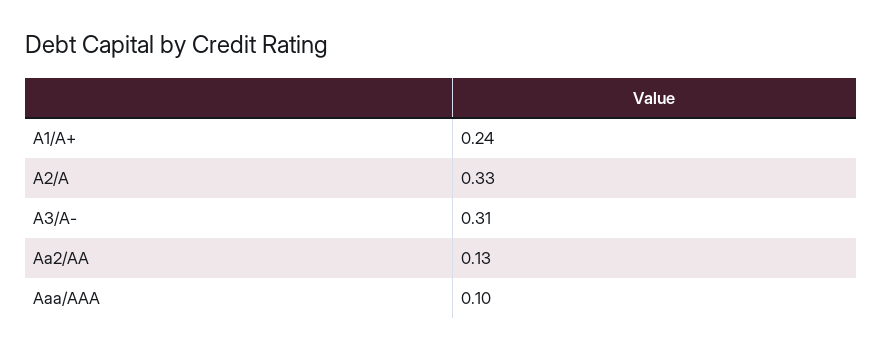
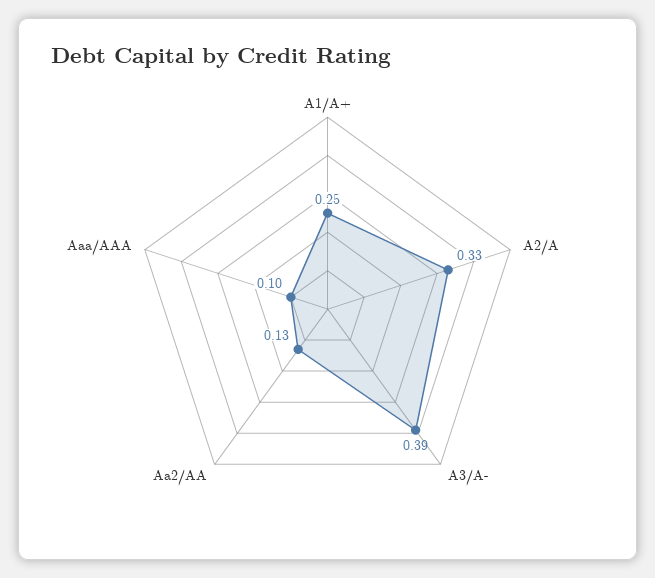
A1/A+: 0.24 -> 0.25
A3/A-: 0.31 -> 0.39

